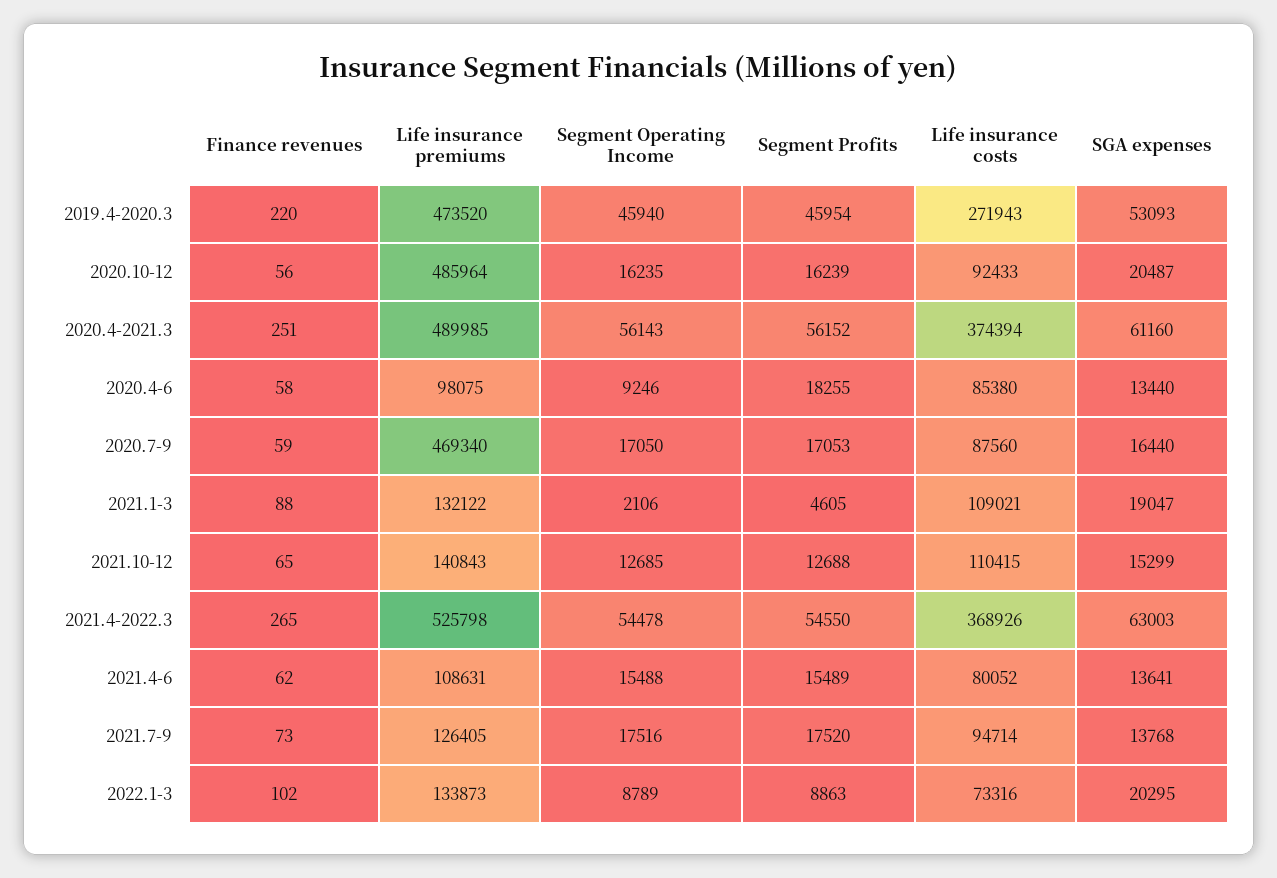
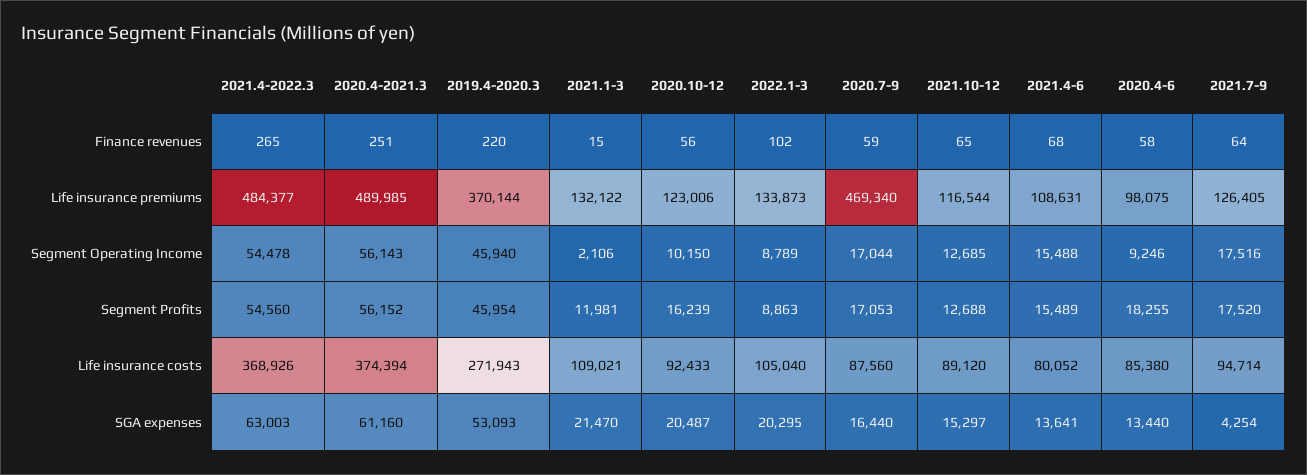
Life insurance premiums, 2019.4-2020.3: 473520 -> 370144
Life insurance premiums, 2020.10-12: 485964 -> 123006
Segment Operating Income, 2020.10-12: 16235 -> 10150
Segment Operating Income, 2020.7-9: 17050 -> 17044
Finance revenues, 2021.1-3: 88 -> 15
Segment Profits, 2021.1-3: 4605 -> 11981
SGA expenses, 2021.1-3: 19047 -> 21470
Life insurance premiums, 2021.10-12: 140843 -> 116544
Life insurance costs, 2021.10-12: 110415 -> 89120
SGA expenses, 2021.10-12: 15299 -> 15297
Life insurance premiums, 2021.4-2022.3: 525798 -> 484377
Segment Profits, 2021.4-2022.3: 54550 -> 54560
Finance revenues, 2021.4-6: 62 -> 68
Finance revenues, 2021.7-9: 73 -> 64
SGA expenses, 2021.7-9: 13768 -> 4254
Life insurance costs, 2022.1-3: 73316 -> 105040

